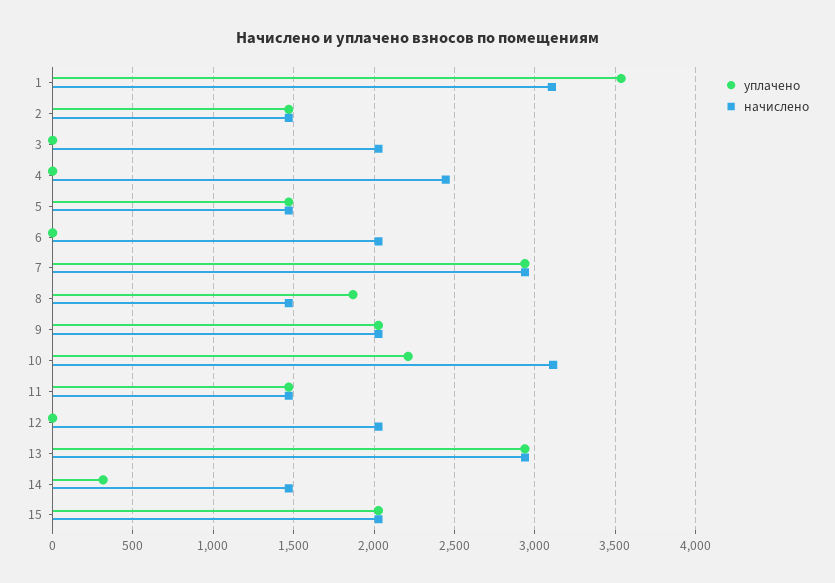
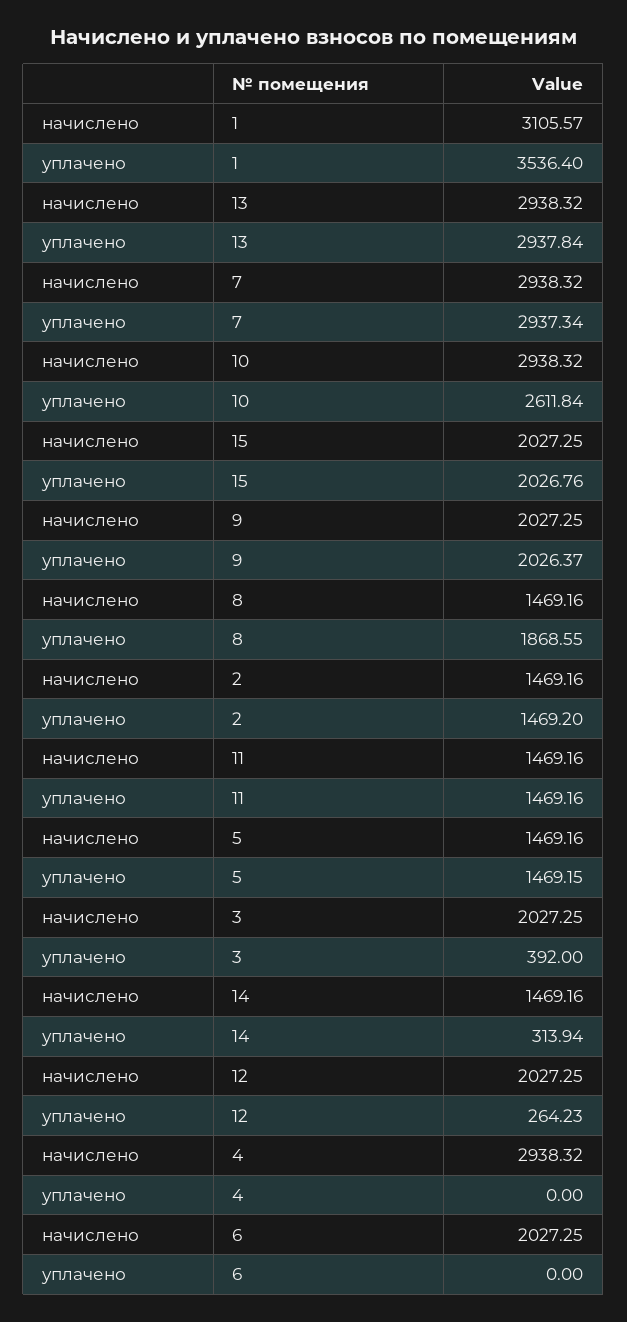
уплачено, 3: 0 -> 392
начислено, 4: 2450 -> 2938.32
уплачено, 10: 2200 -> 2611.84
начислено, 10: 3100 -> 2938.32
уплачено, 12: 0 -> 264.23

